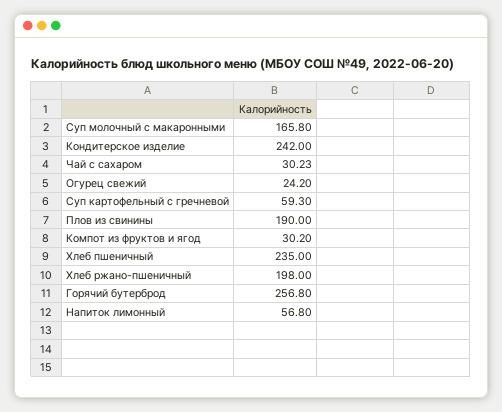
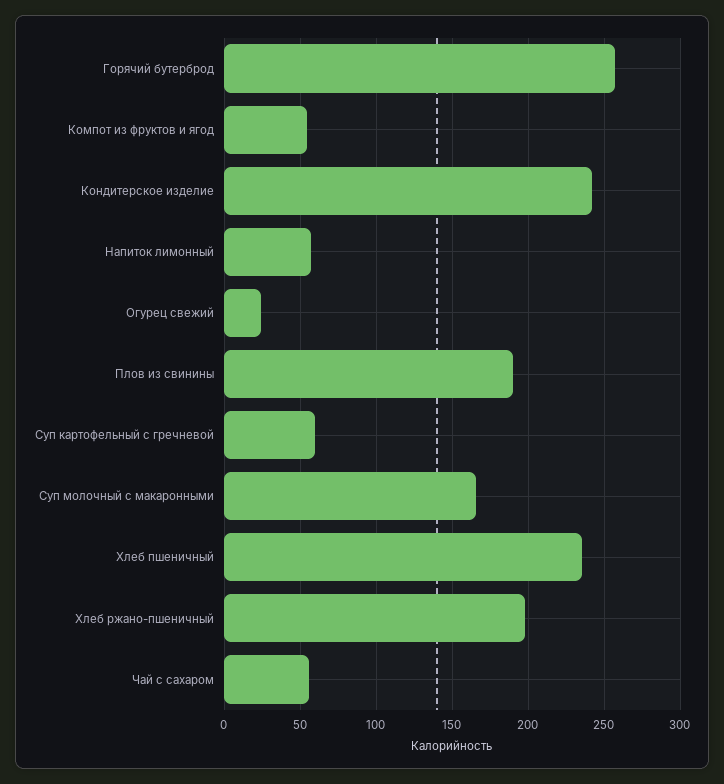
Чай с сахаром: 30.23 -> 55
Компот из фруктов и ягод: 30.2 -> 55

